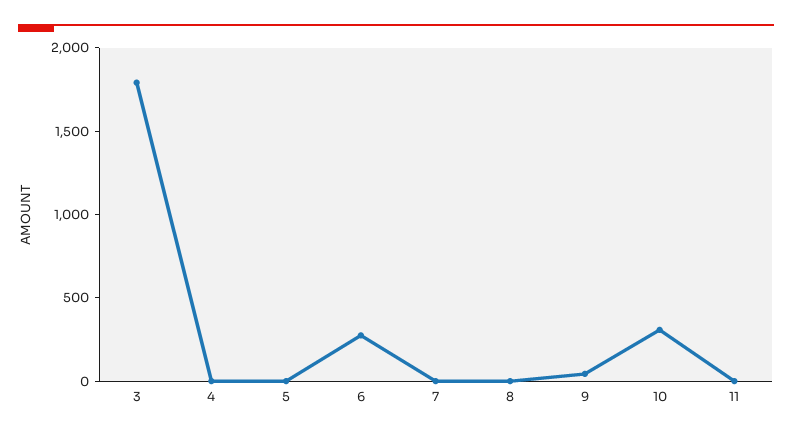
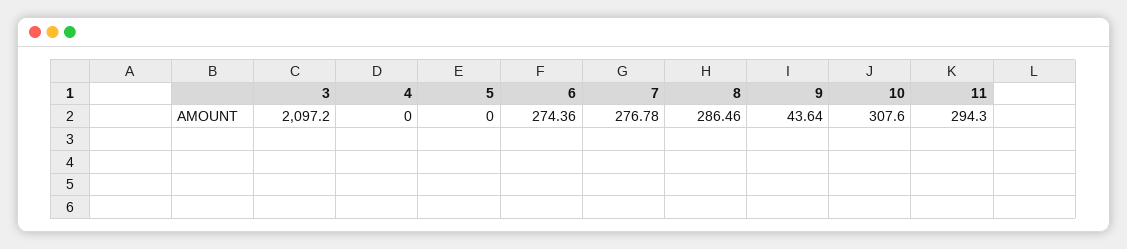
3: 1800 -> 2097.2
7: 0 -> 276.78
8: 0 -> 286.46
11: 0 -> 294.3

